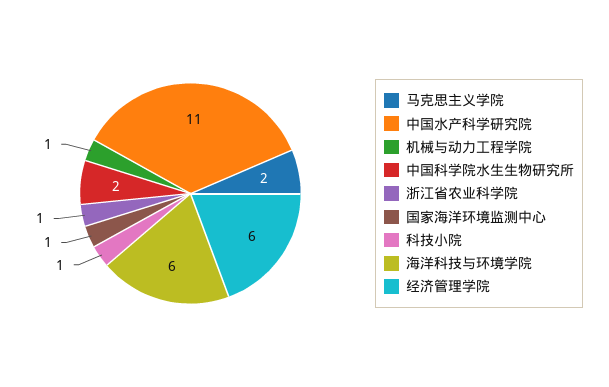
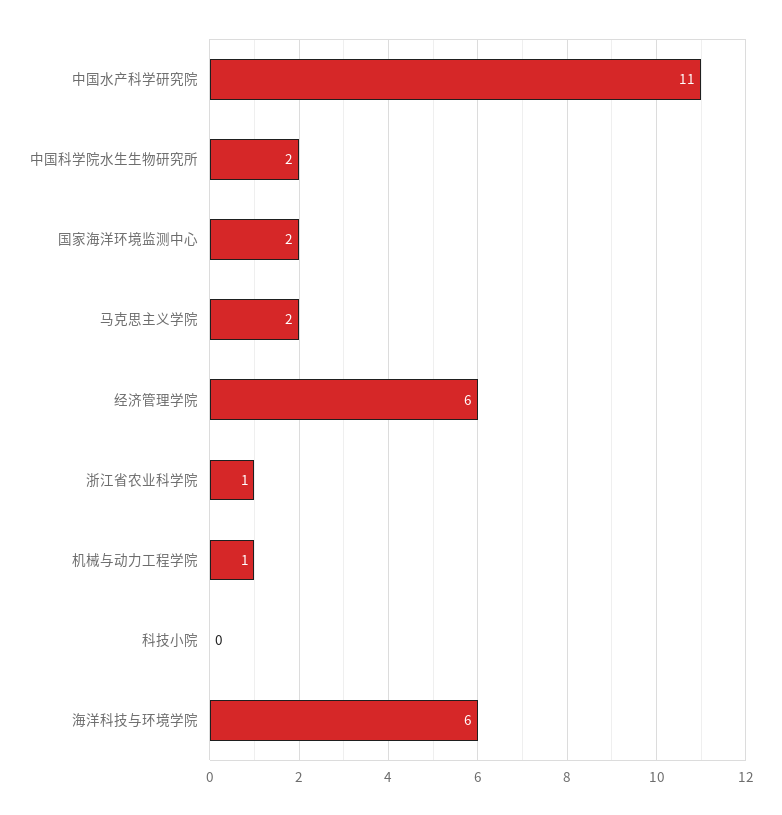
国家海洋环境监测中心: 1 -> 2
科技小院: 1 -> 0

